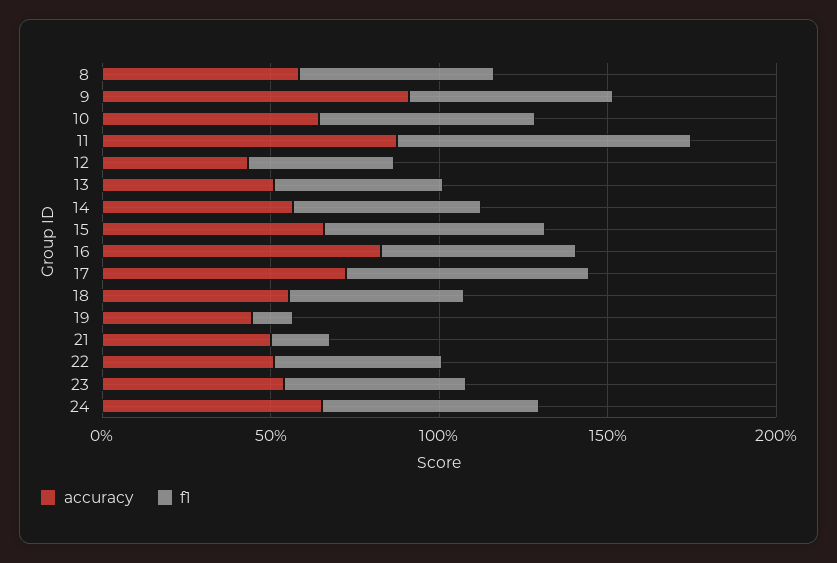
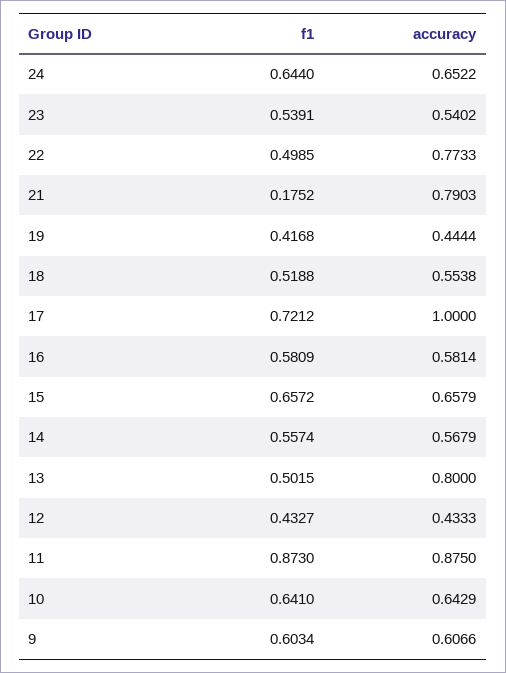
accuracy, 8: 0.6 -> none
f1, 8: 0.6 -> none
accuracy, 9: 0.9 -> 0.6066
accuracy, 13: 0.5 -> 0.8
accuracy, 16: 0.8 -> 0.5814
accuracy, 17: 0.7 -> 1
f1, 19: 0.1 -> 0.4168
accuracy, 21: 0.5 -> 0.7903
accuracy, 22: 0.5 -> 0.7733

